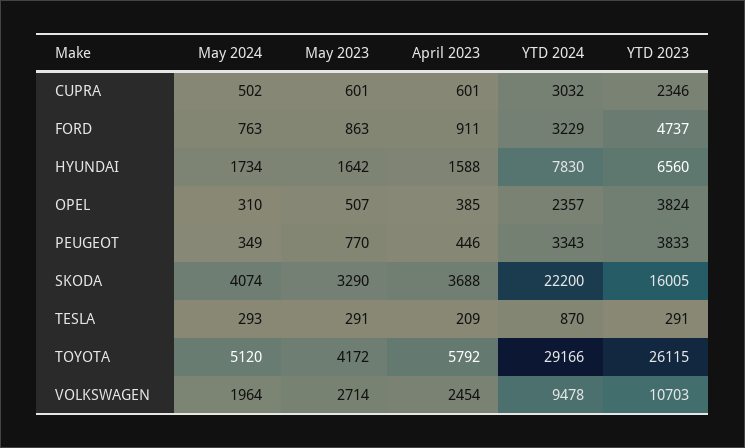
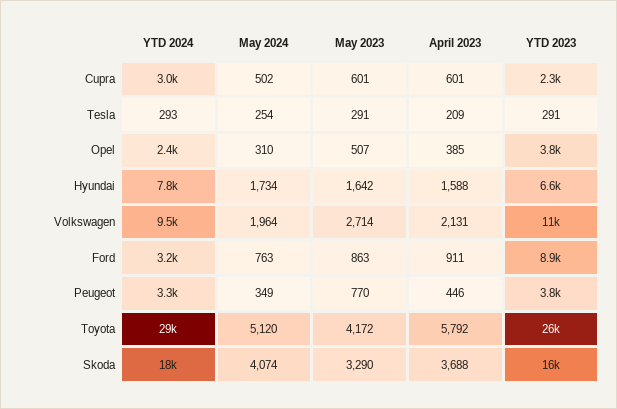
YTD 2023, FORD: 4737 -> 8900
YTD 2024, SKODA: 22200 -> 18000
May 2024, TESLA: 293 -> 254
YTD 2024, TESLA: 870 -> 293
April 2023, VOLKSWAGEN: 2454 -> 2131

